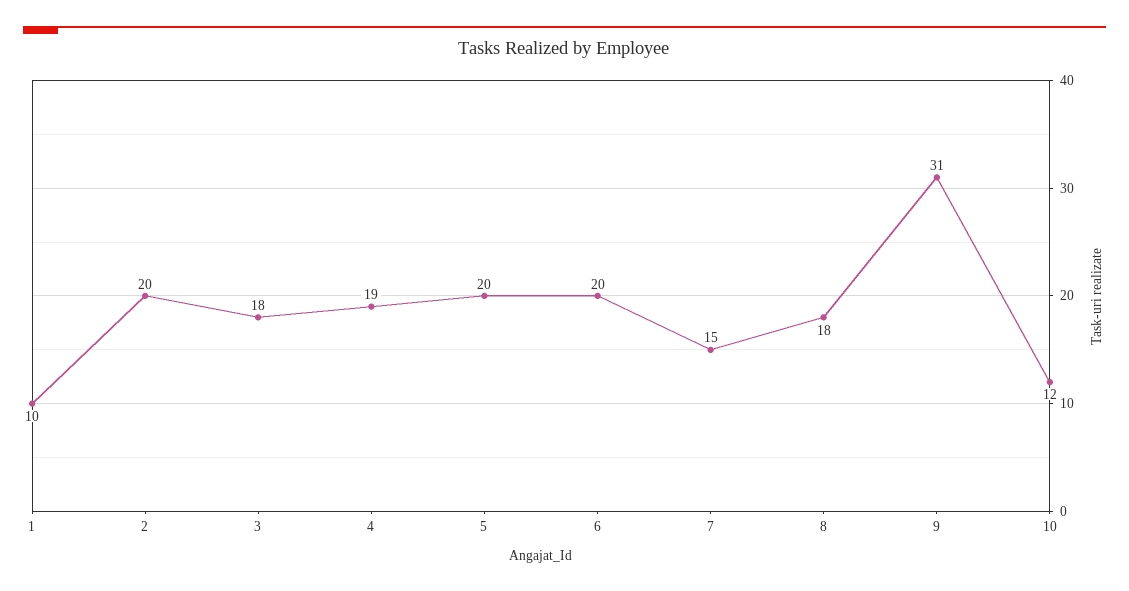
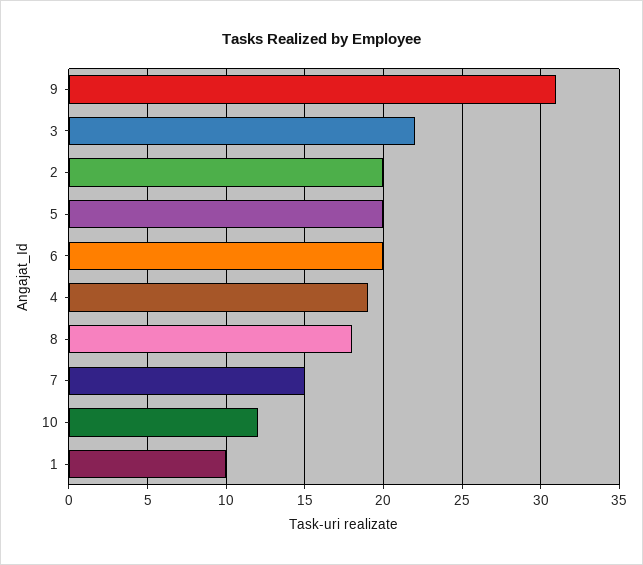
3: 18 -> 22

